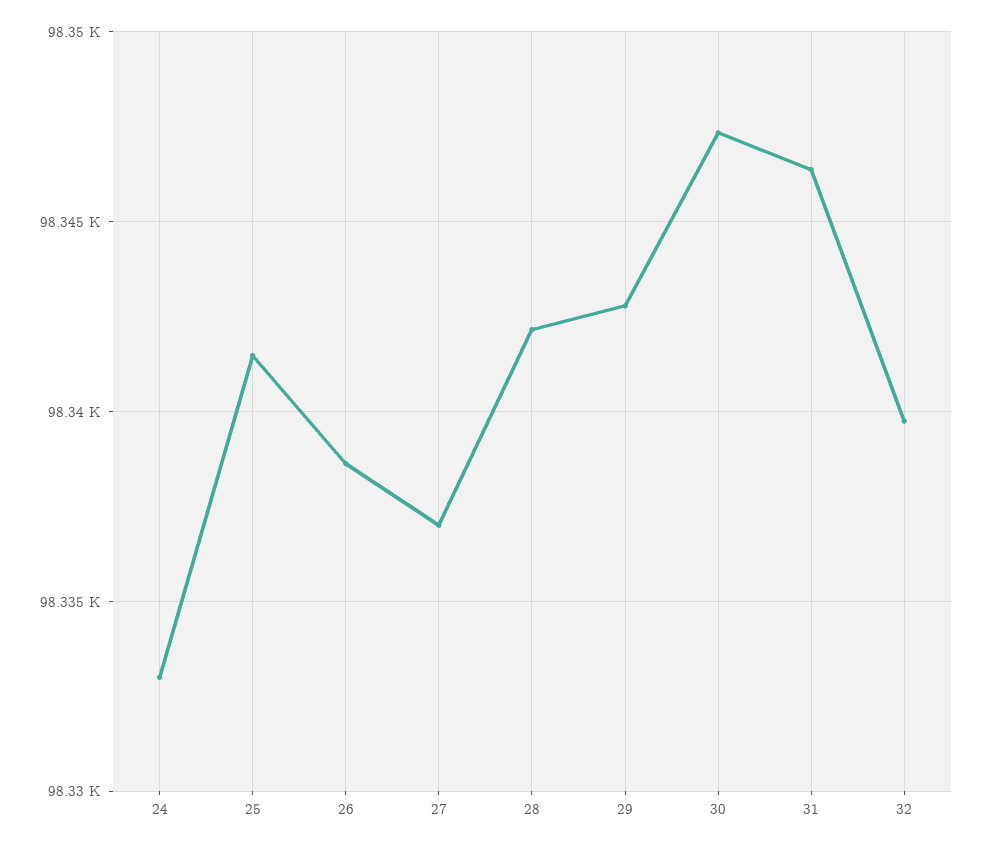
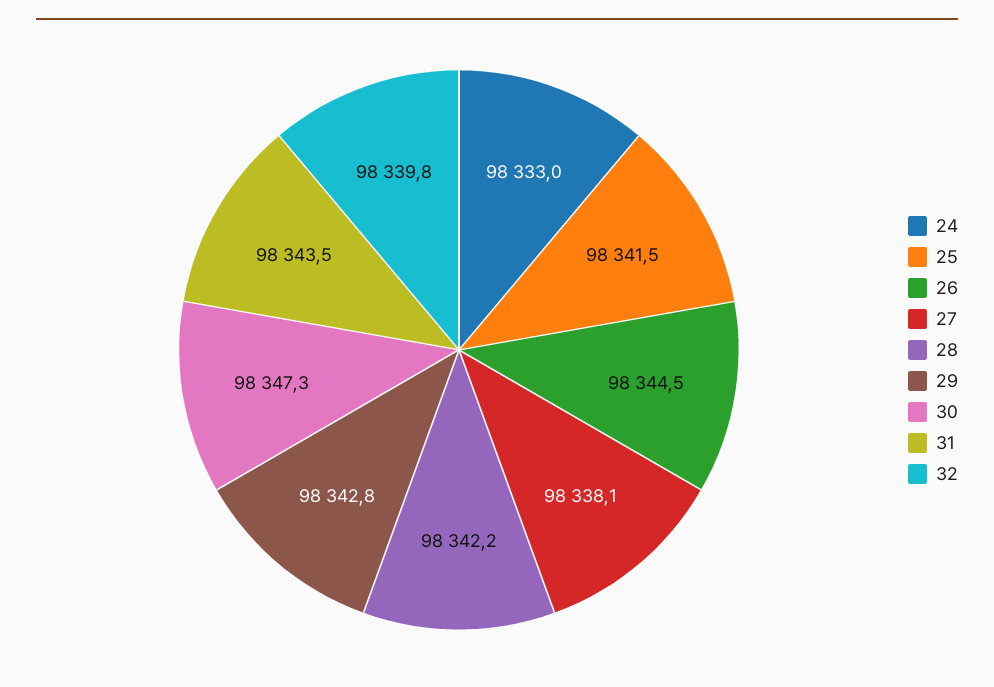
26: 98338.5 -> 98344.5
27: 98337 -> 98338.1
31: 98346.5 -> 98343.5

